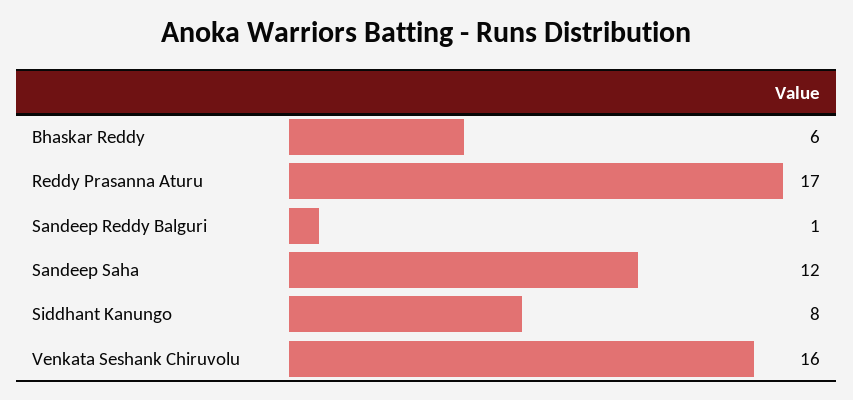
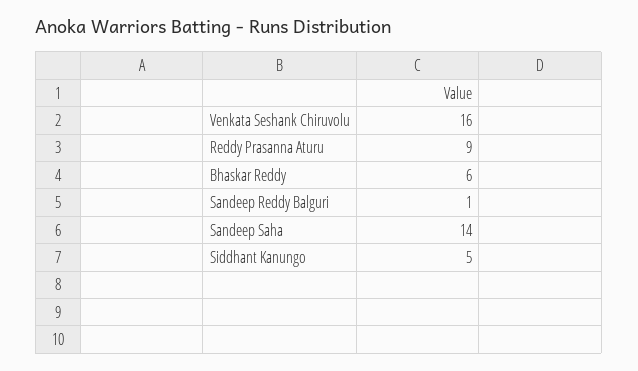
Reddy Prasanna Aturu: 17 -> 9
Sandeep Saha: 12 -> 14
Siddhant Kanungo: 8 -> 5

